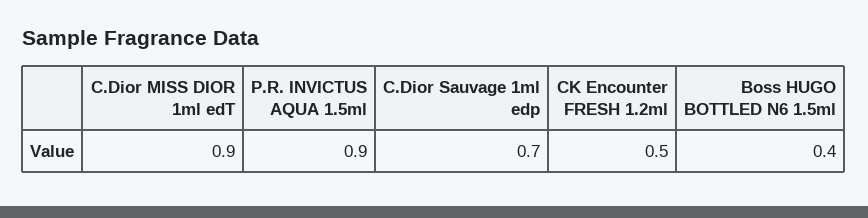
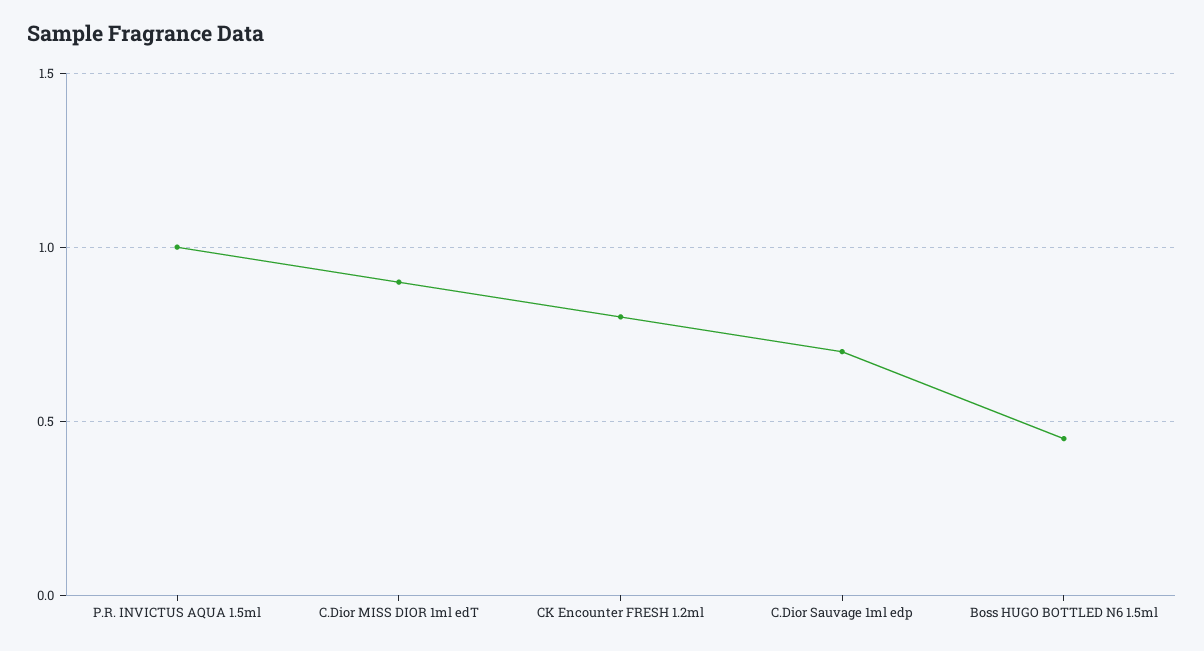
P.R. INVICTUS AQUA 1.5ml: 0.9 -> 1
CK Encounter FRESH 1.2ml: 0.5 -> 0.8
Boss HUGO BOTTLED N6 1.5ml: 0.4 -> 0.45

